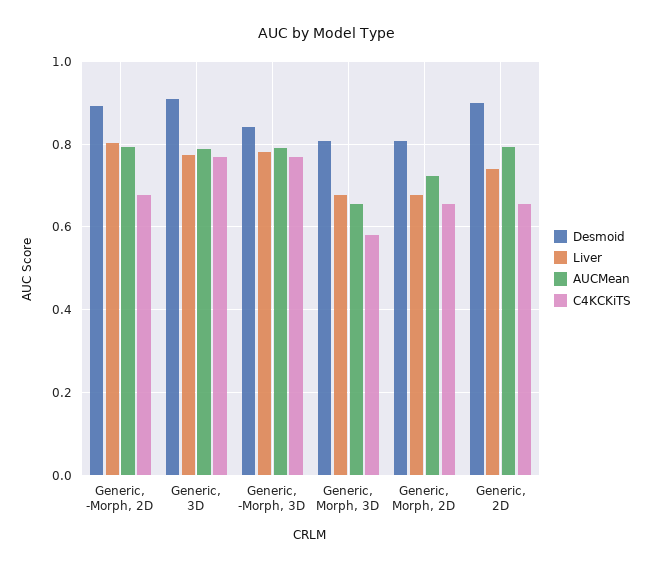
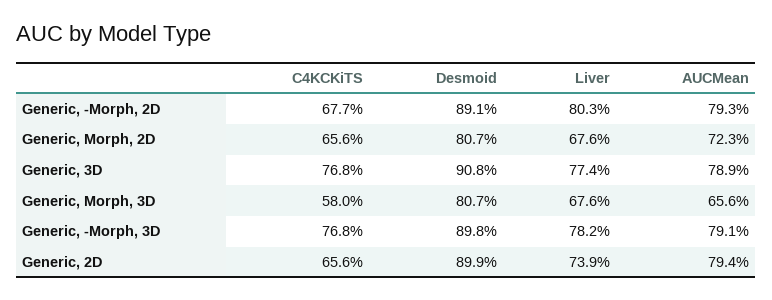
Desmoid, Generic, -Morph, 3D: 0.84 -> 0.898

